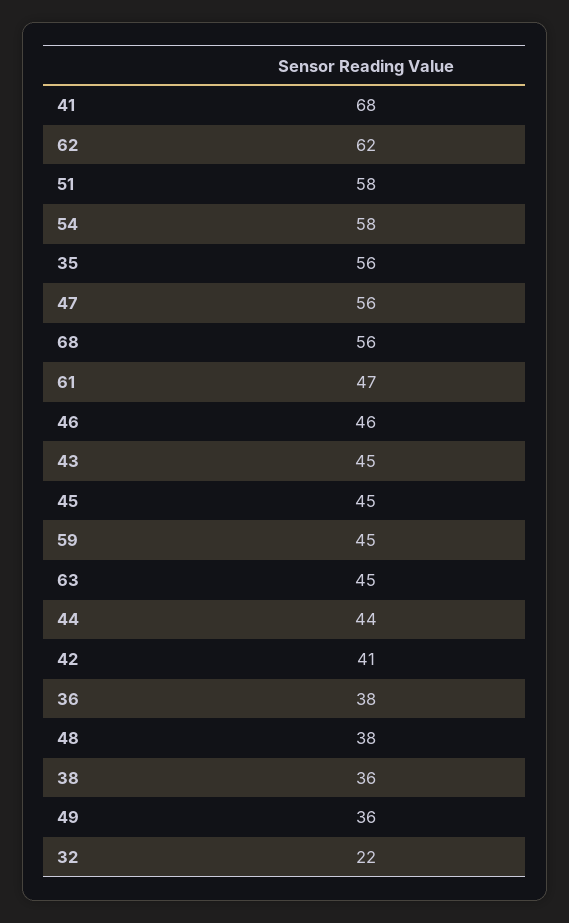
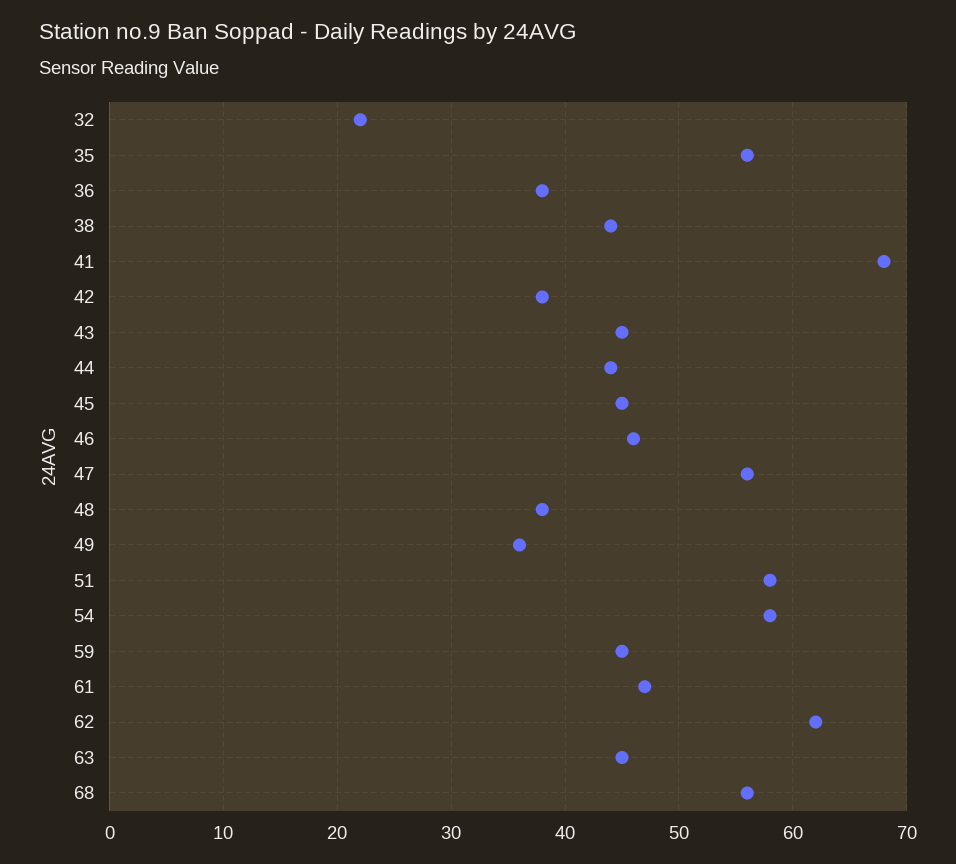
42: 41 -> 38
38: 36 -> 44

